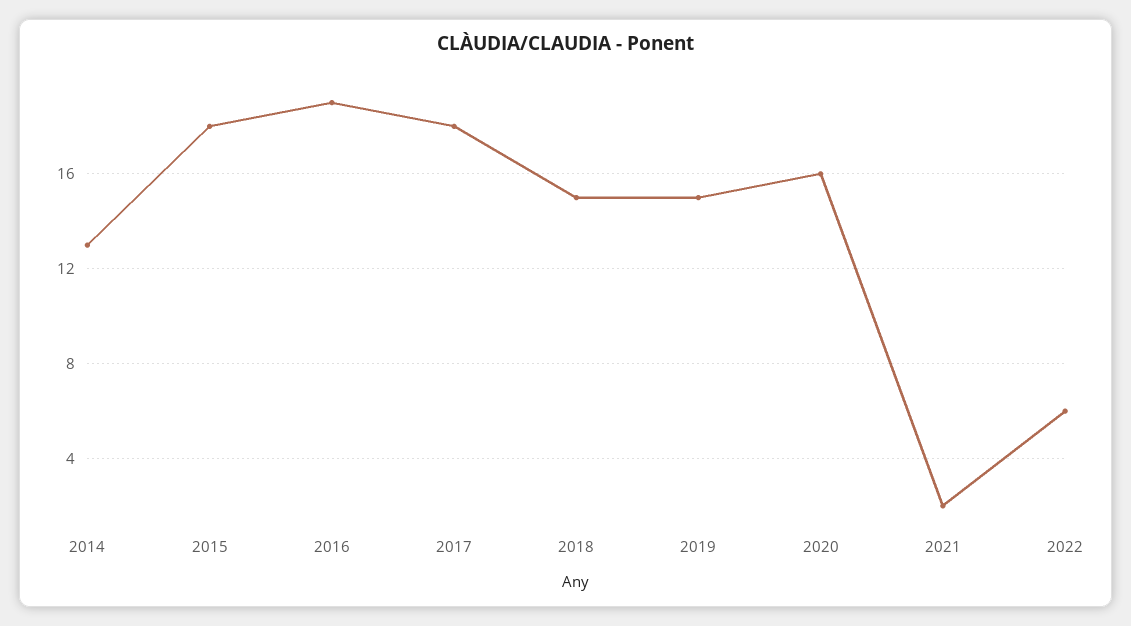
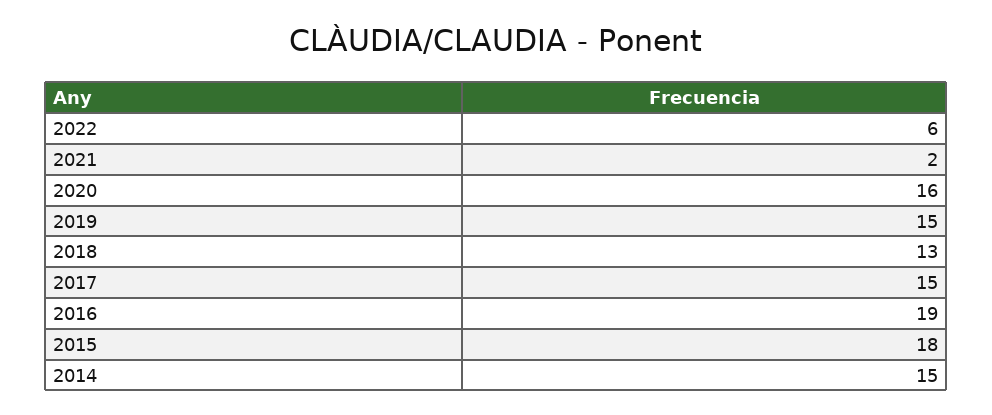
2014: 13 -> 15
2017: 18 -> 15
2018: 15 -> 13

